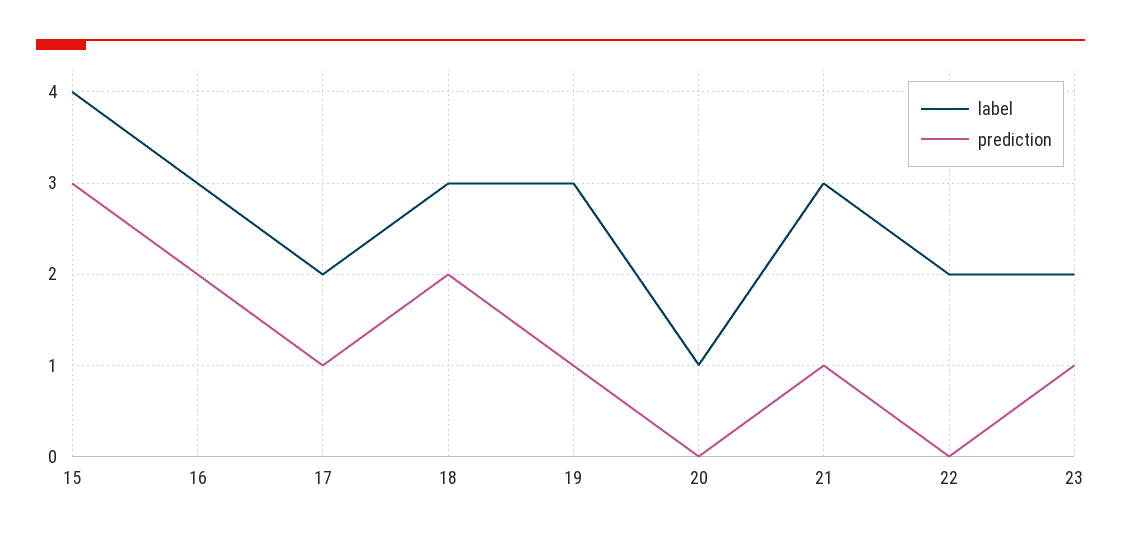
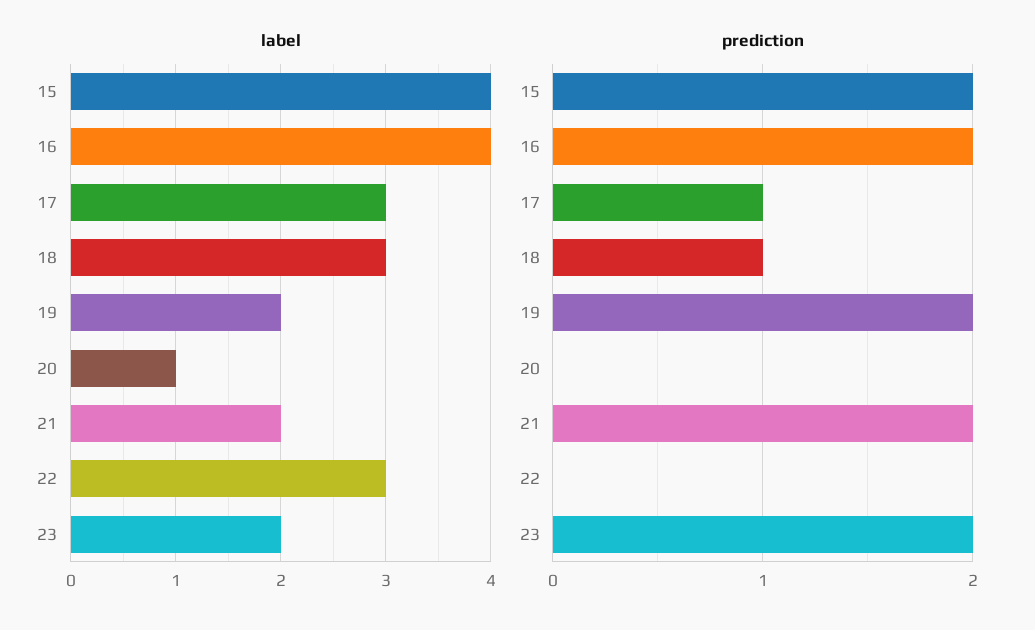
prediction, 15: 3 -> 2
label, 16: 3 -> 4
label, 17: 2 -> 3
prediction, 18: 2 -> 1
label, 19: 3 -> 2
prediction, 19: 1 -> 2
label, 21: 3 -> 2
prediction, 21: 1 -> 2
label, 22: 2 -> 3
prediction, 23: 1 -> 2

